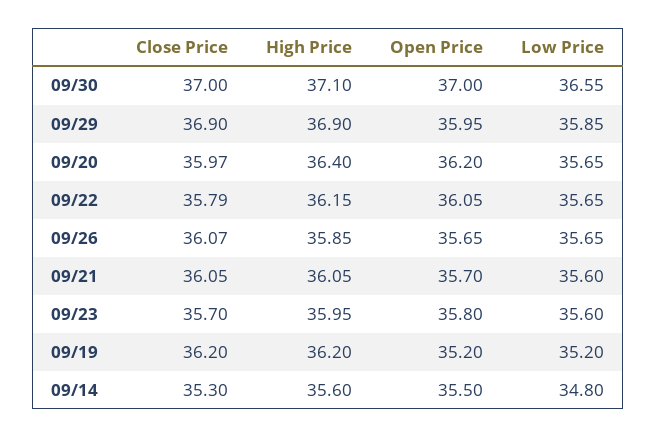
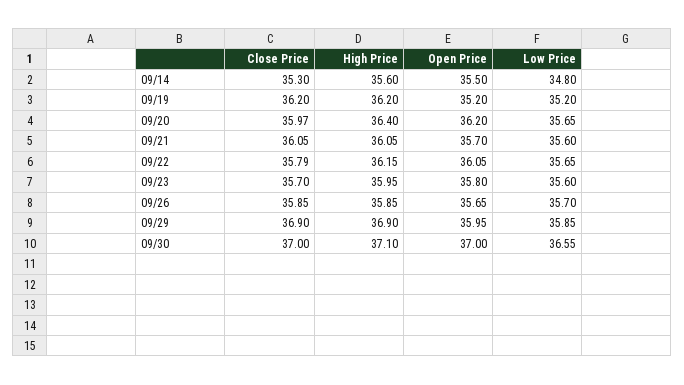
Close Price, 09/26: 36.07 -> 35.85
Low Price, 09/26: 35.65 -> 35.7

